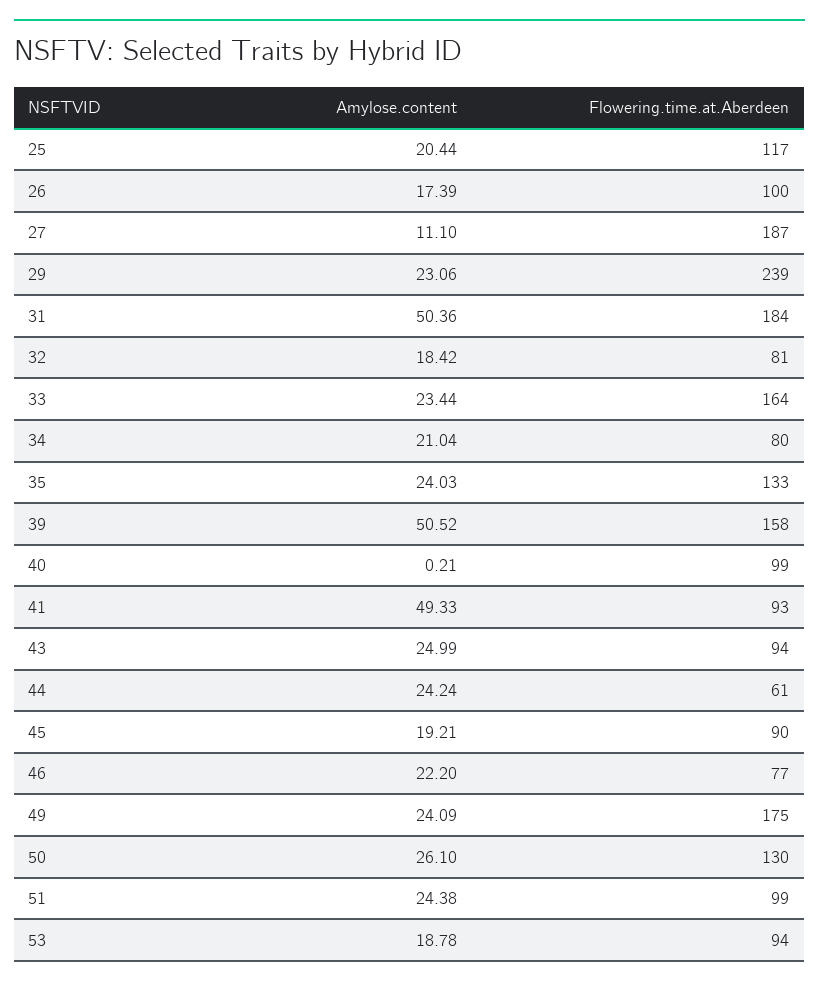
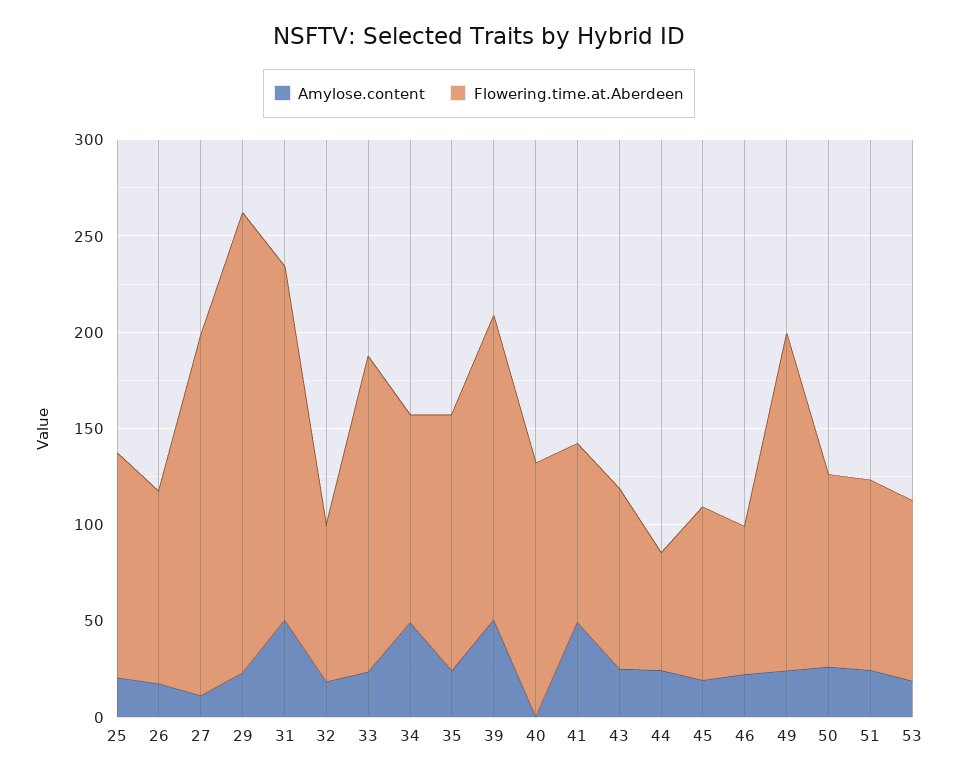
Amylose.content, 34: 21.04 -> 50
Flowering.time.at.Aberdeen, 34: 80 -> 110
Flowering.time.at.Aberdeen, 40: 99 -> 130
Flowering.time.at.Aberdeen, 50: 130 -> 100

